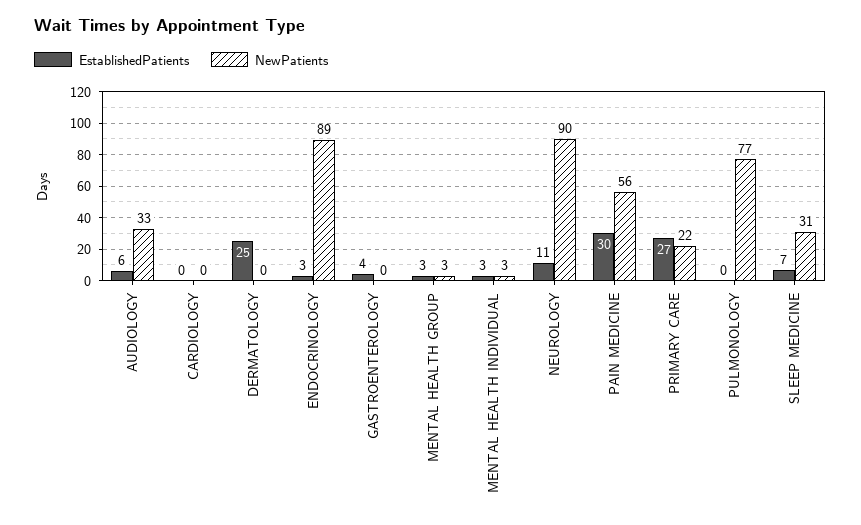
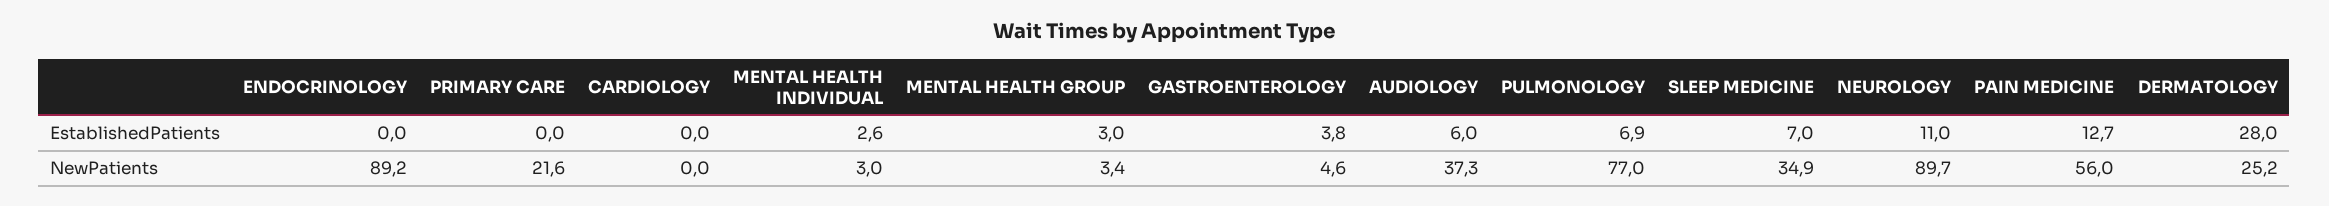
NewPatients, AUDIOLOGY: 33 -> 37.3
EstablishedPatients, DERMATOLOGY: 25 -> 28
NewPatients, DERMATOLOGY: 0 -> 25.2
EstablishedPatients, ENDOCRINOLOGY: 3 -> 0
NewPatients, GASTROENTEROLOGY: 0 -> 4.6
EstablishedPatients, PAIN MEDICINE: 30 -> 12.7
EstablishedPatients, PRIMARY CARE: 27 -> 0
EstablishedPatients, PULMONOLOGY: 0 -> 6.9
NewPatients, SLEEP MEDICINE: 31 -> 34.9

